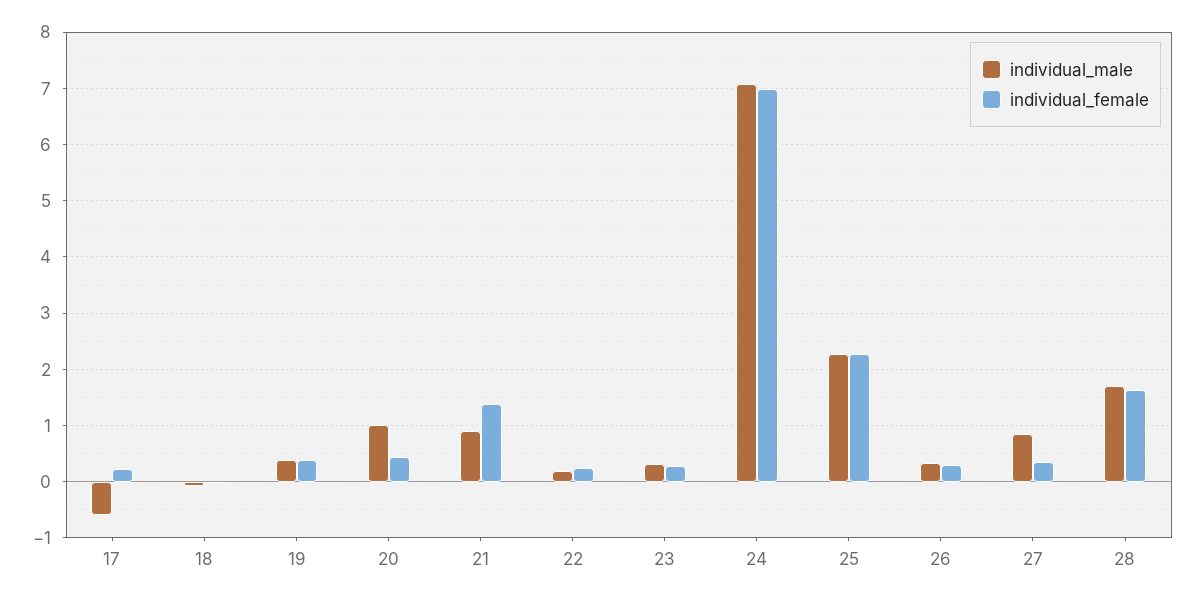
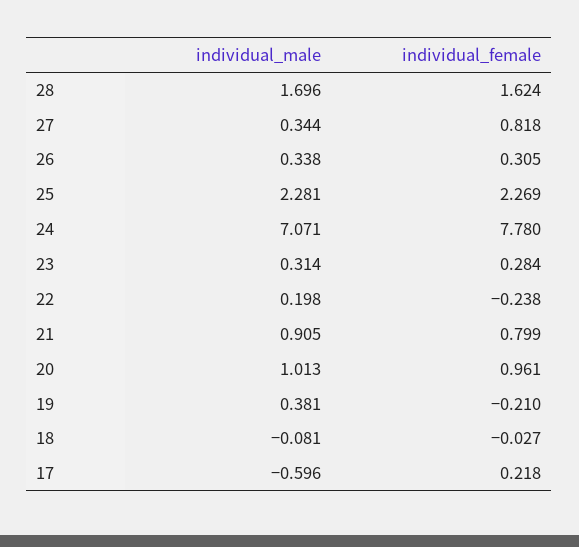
individual_female, 19: 0.4 -> -0.21
individual_female, 20: 0.4 -> 0.961
individual_female, 21: 1.4 -> 0.799
individual_female, 22: 0.2 -> -0.238
individual_female, 24: 7 -> 7.78
individual_male, 27: 0.8 -> 0.344
individual_female, 27: 0.4 -> 0.818

